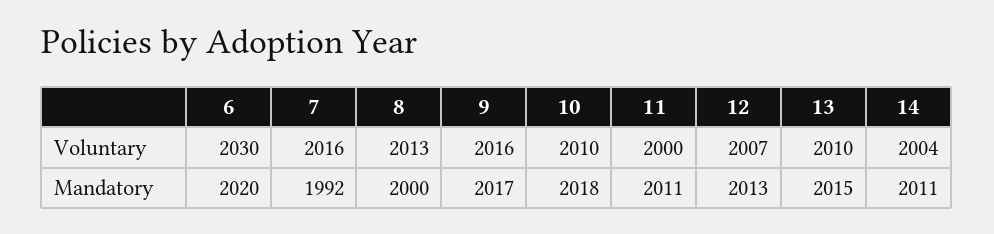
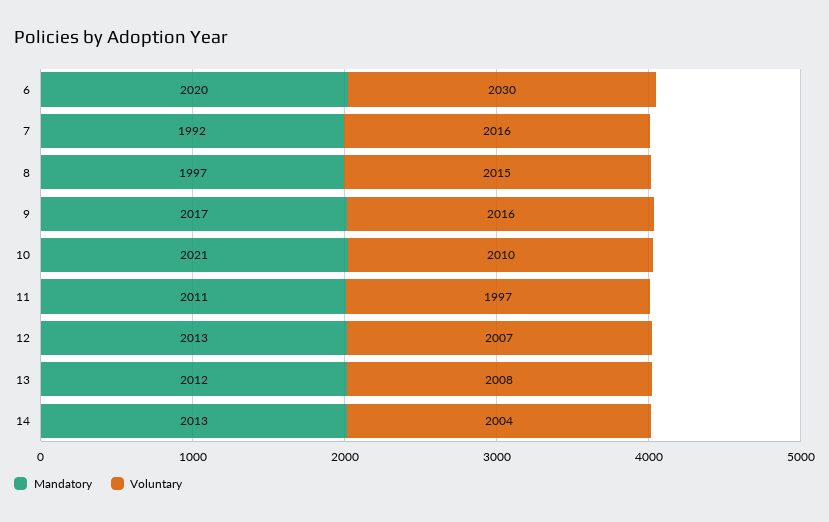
Voluntary, 8: 2013 -> 2015
Voluntary, 11: 2000 -> 1997
Voluntary, 13: 2010 -> 2008
Mandatory, 8: 2000 -> 1997
Mandatory, 10: 2018 -> 2021
Mandatory, 13: 2015 -> 2012
Mandatory, 14: 2011 -> 2013

